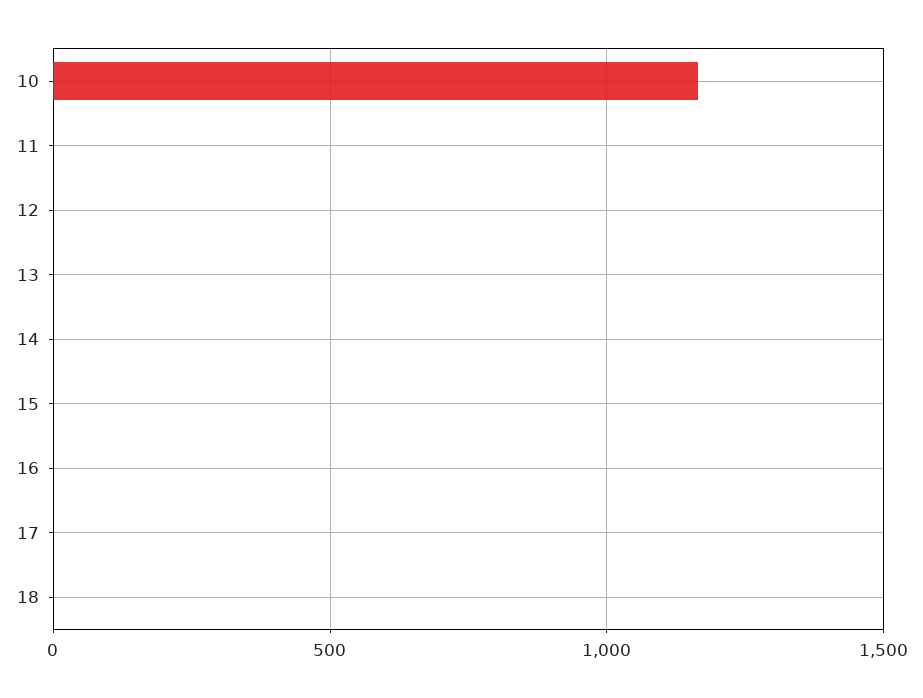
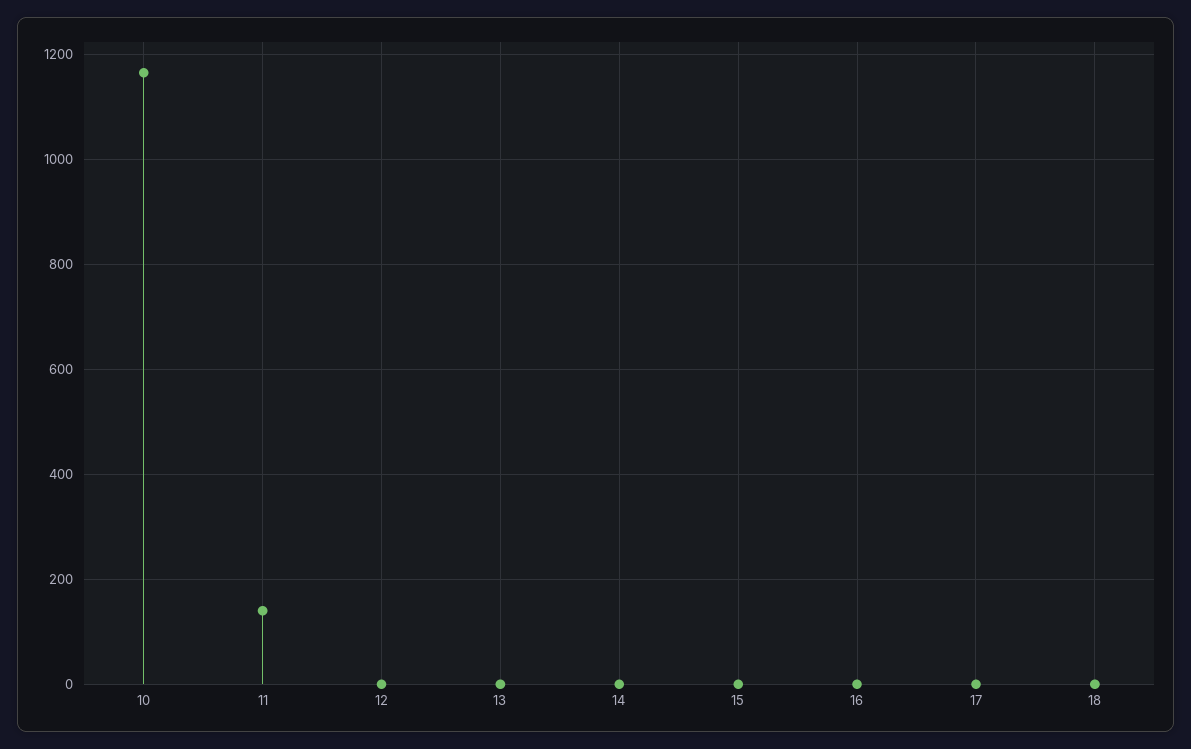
11: 0 -> 140

